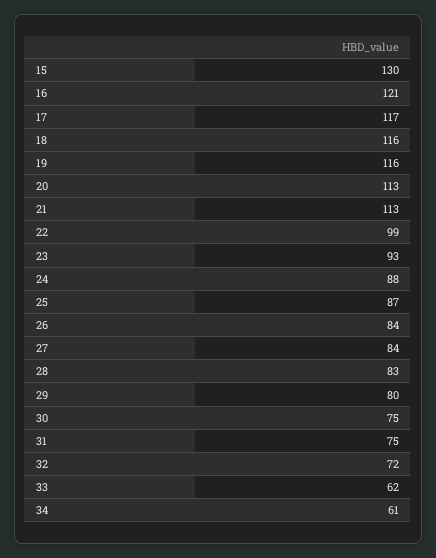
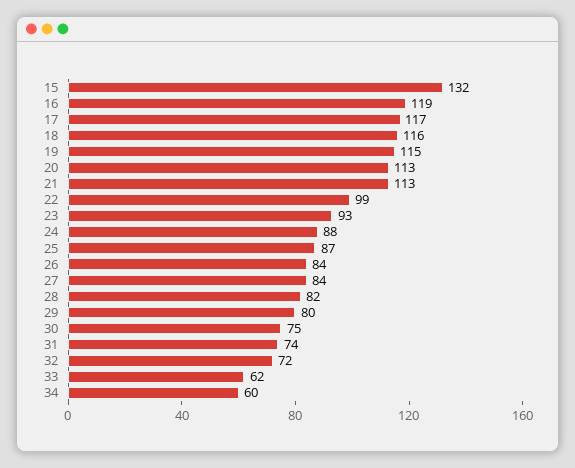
15: 130 -> 132
16: 121 -> 119
19: 116 -> 115
28: 83 -> 82
31: 75 -> 74
34: 61 -> 60

